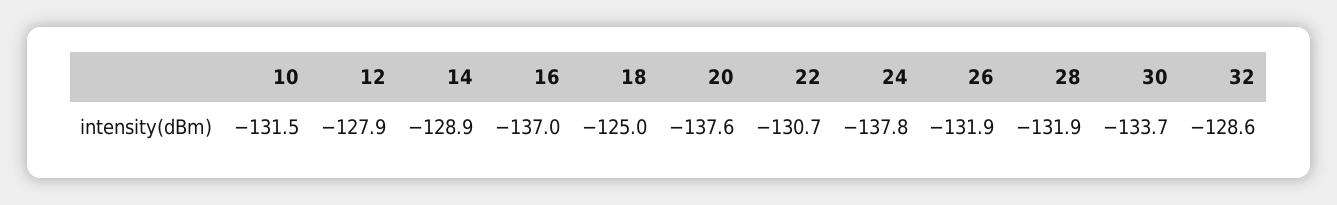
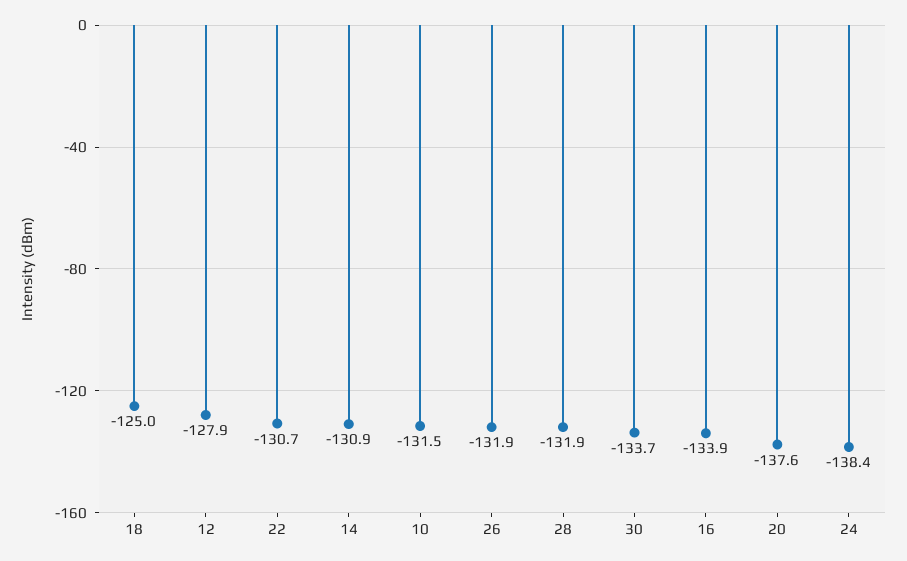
14: -128.9 -> -130.9
16: -137 -> -133.9
24: -137.8 -> -138.4
32: -128.6 -> none

